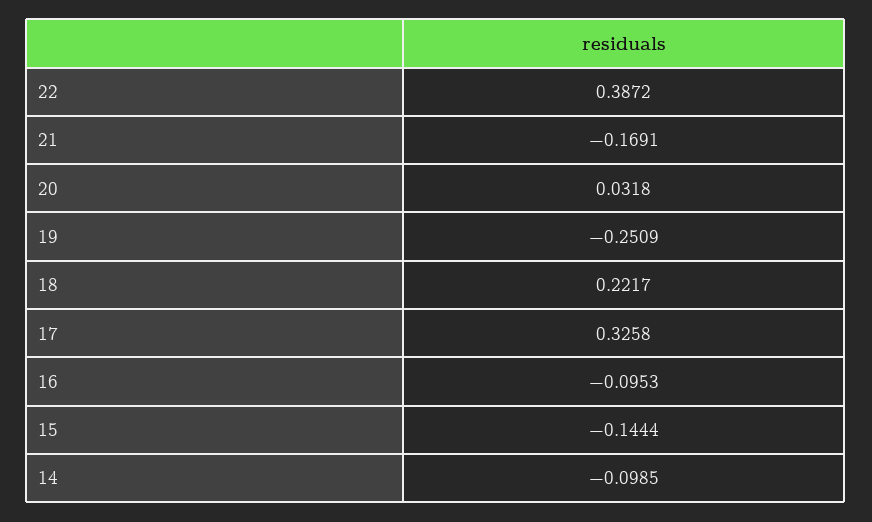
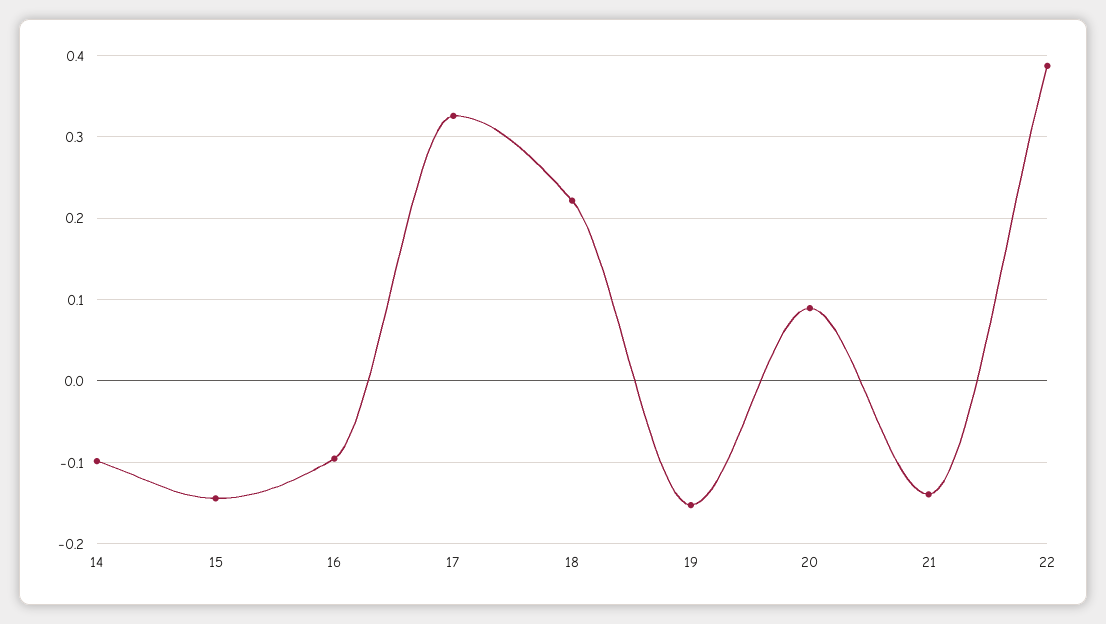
21: -0.1691 -> -0.14
20: 0.0318 -> 0.09
19: -0.2509 -> -0.15

